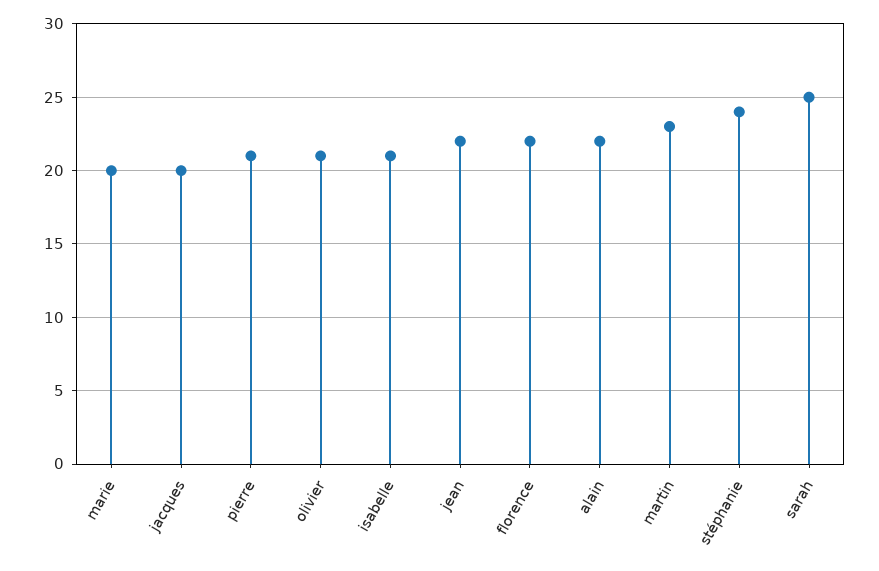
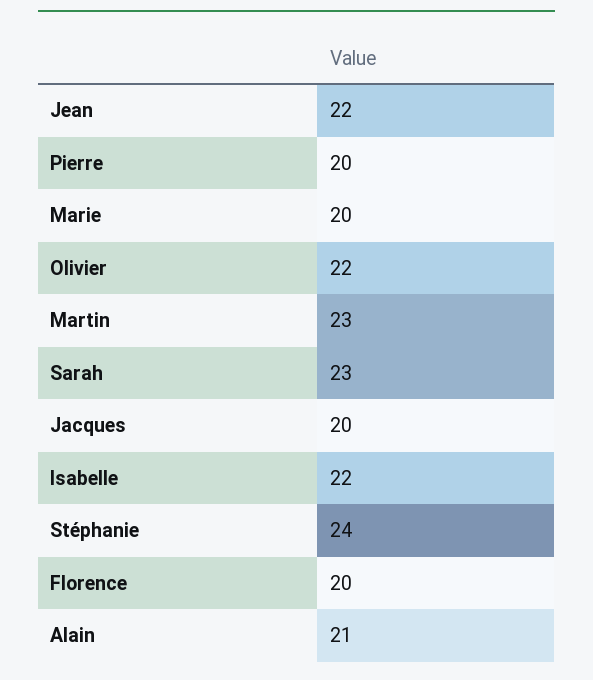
pierre: 21 -> 20
olivier: 21 -> 22
isabelle: 21 -> 22
florence: 22 -> 20
alain: 22 -> 21
sarah: 25 -> 23

